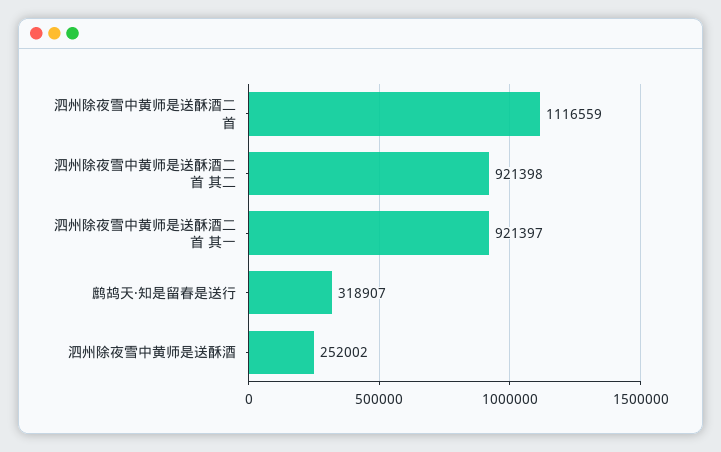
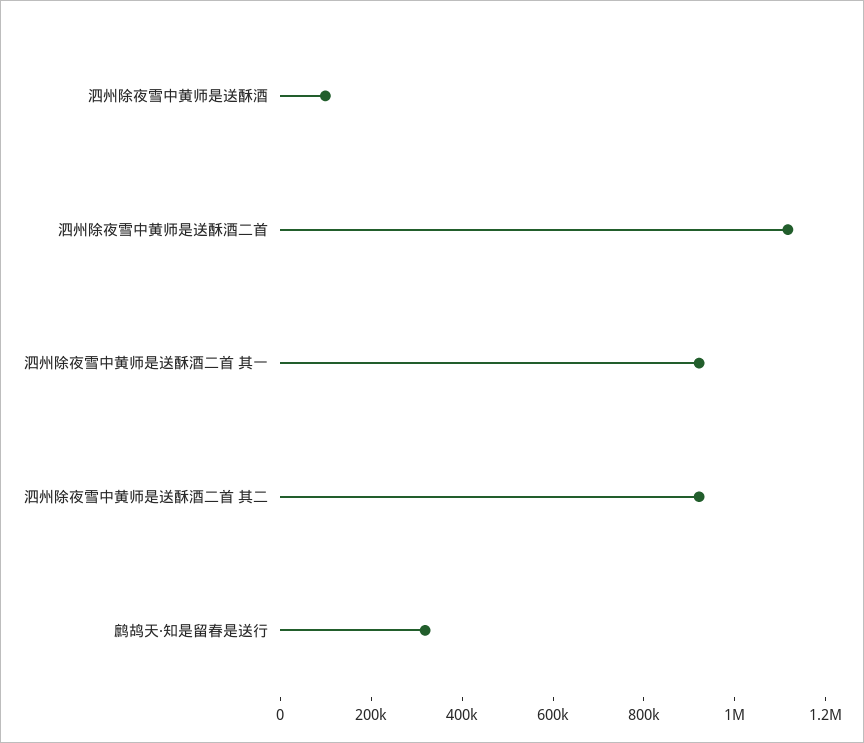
泗州除夜雪中黄师是送酥酒: 252002 -> 100000

